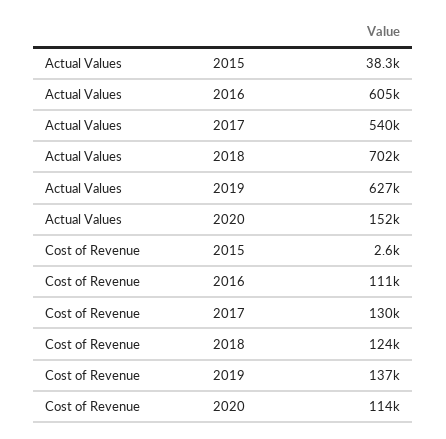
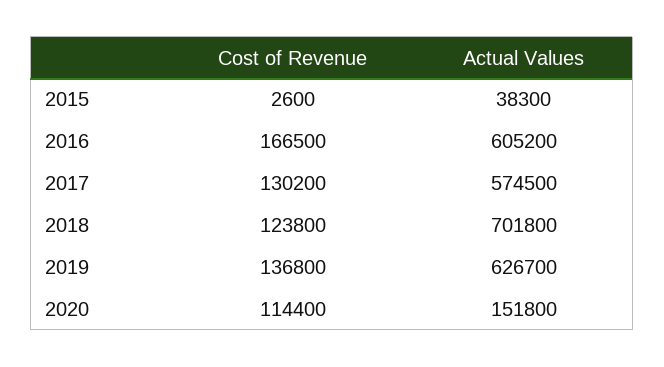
Actual Values, 2017: 540000 -> 574500
Cost of Revenue, 2016: 111000 -> 166500

